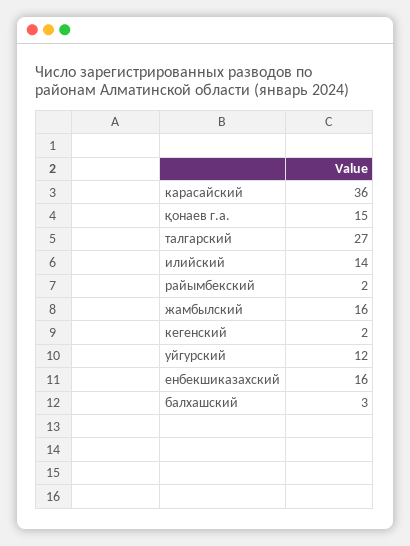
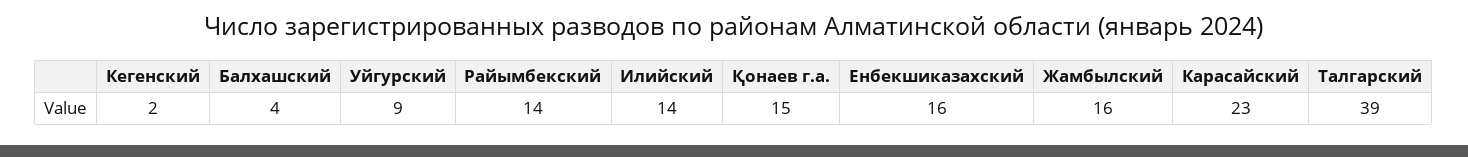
карасайский: 36 -> 23
талгарский: 27 -> 39
райымбекский: 2 -> 14
уйгурский: 12 -> 9
балхашский: 3 -> 4

